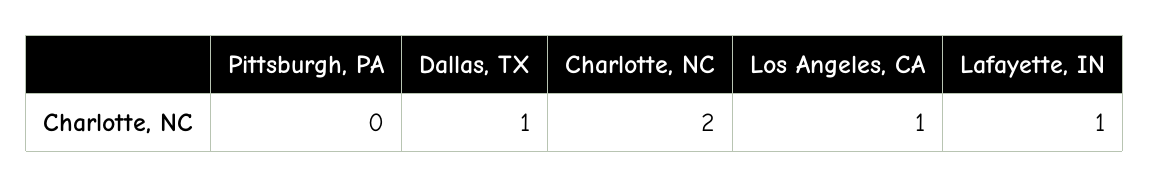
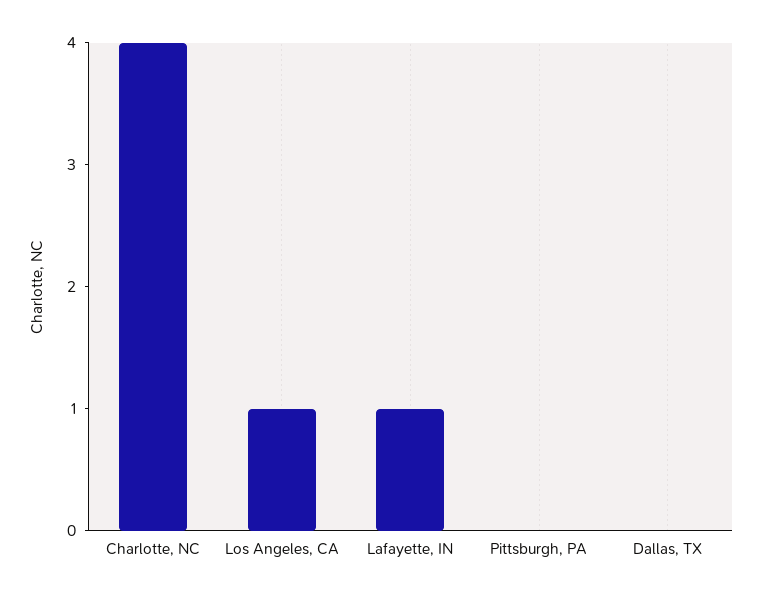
Dallas, TX: 1 -> 0
Charlotte, NC: 2 -> 4

